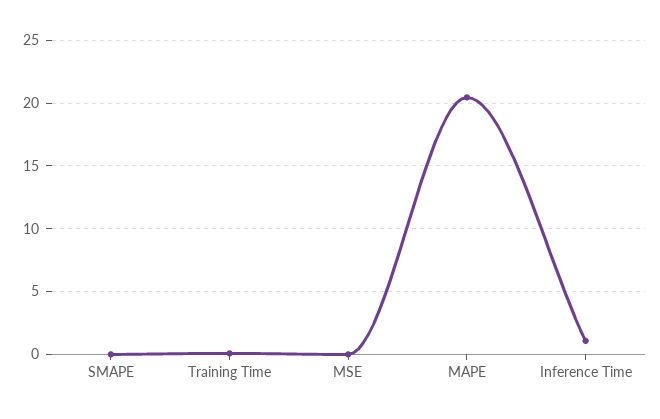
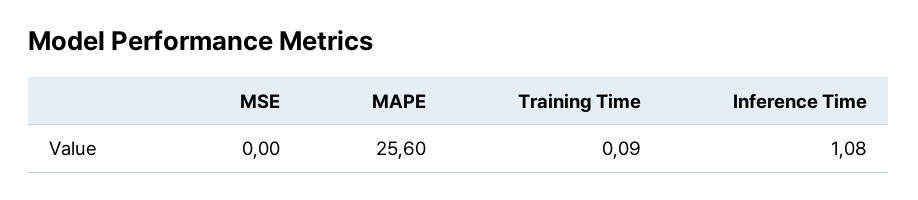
SMAPE: 0 -> none
MAPE: 20.5 -> 25.6

